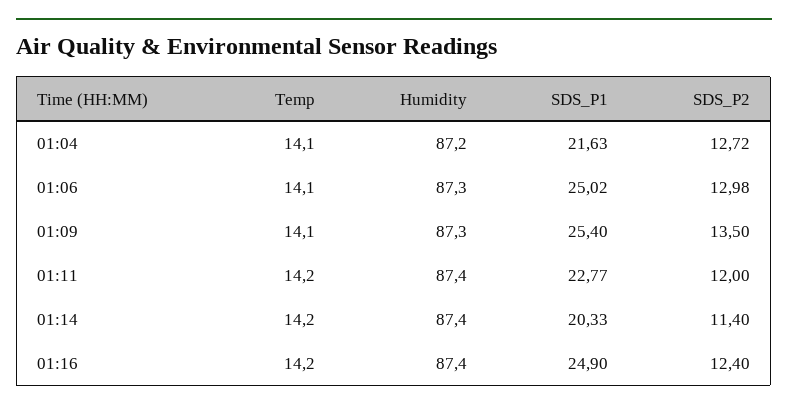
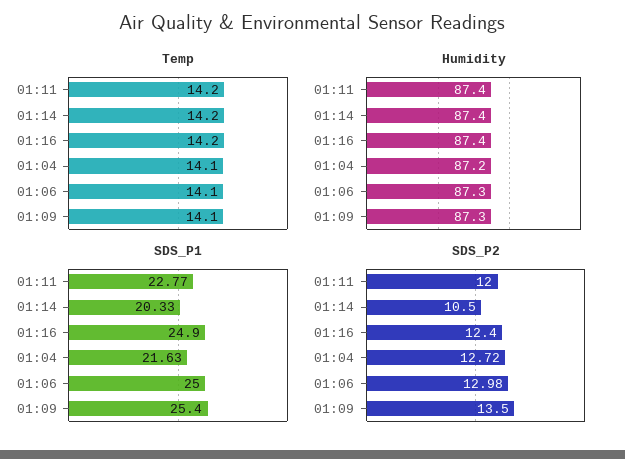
SDS_P1, 01:06: 25.02 -> 25
SDS_P2, 01:14: 11.4 -> 10.5

